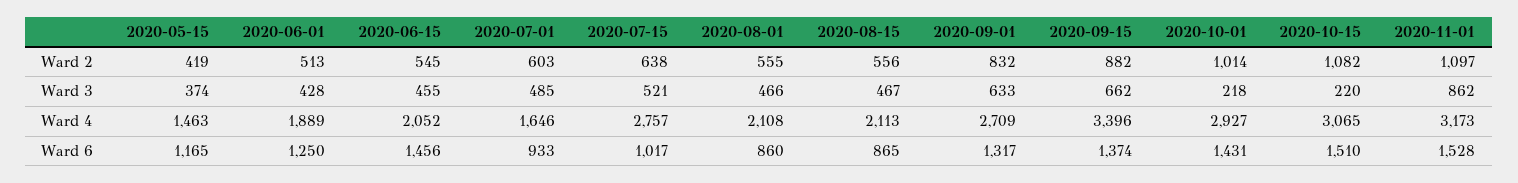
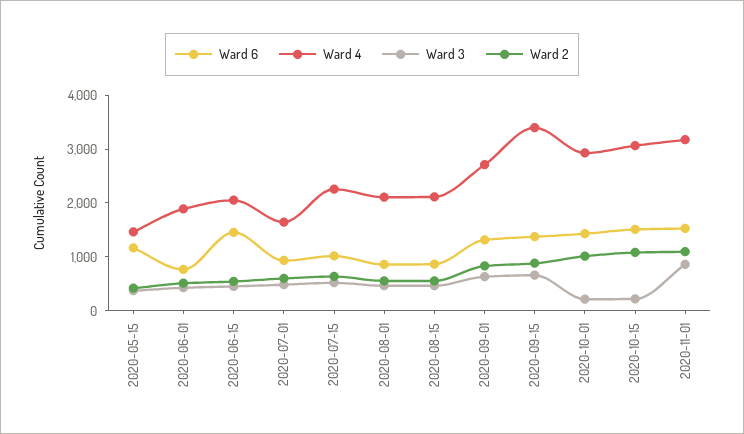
Ward 4, 2020-07-15: 2757 -> 2200
Ward 6, 2020-06-01: 1250 -> 800

